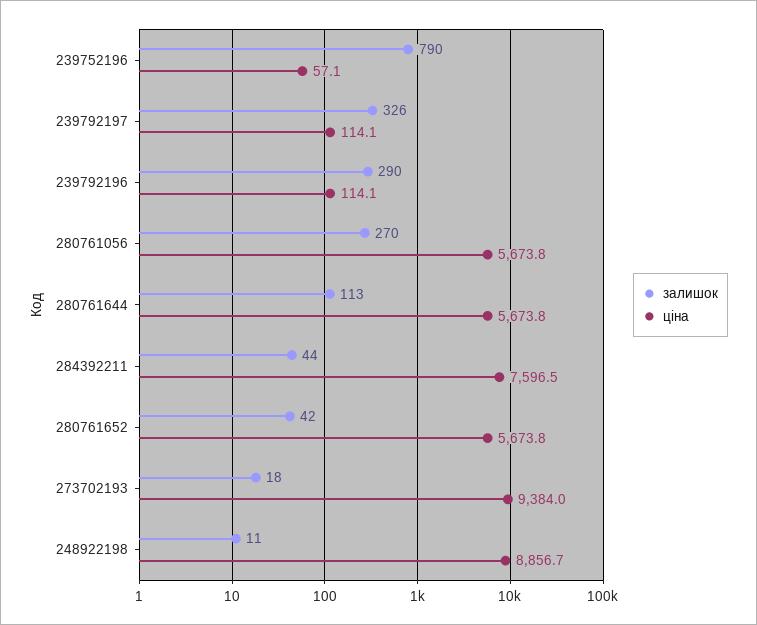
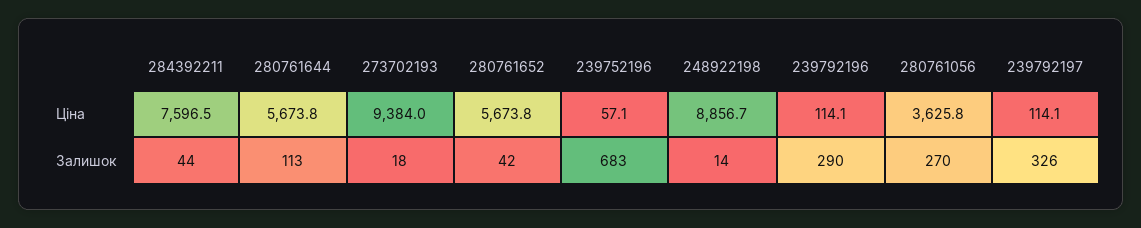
залишок, 239752196: 790 -> 683
ціна, 280761056: 5673.8 -> 3625.8
залишок, 248922198: 11 -> 14

